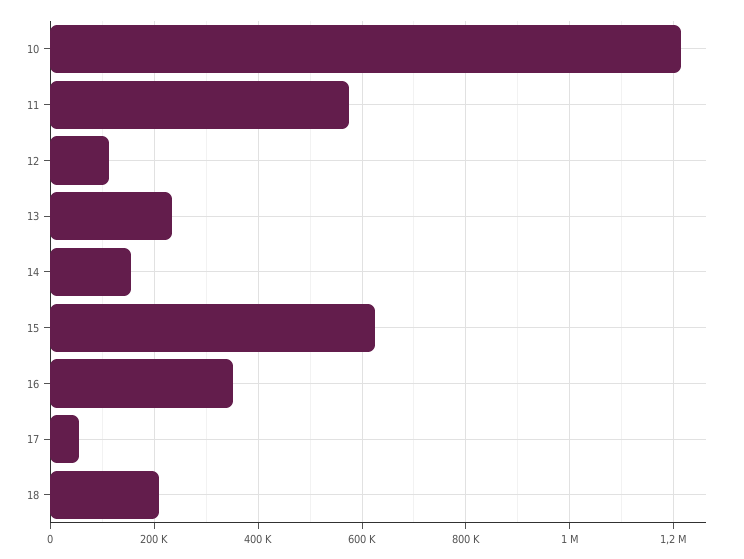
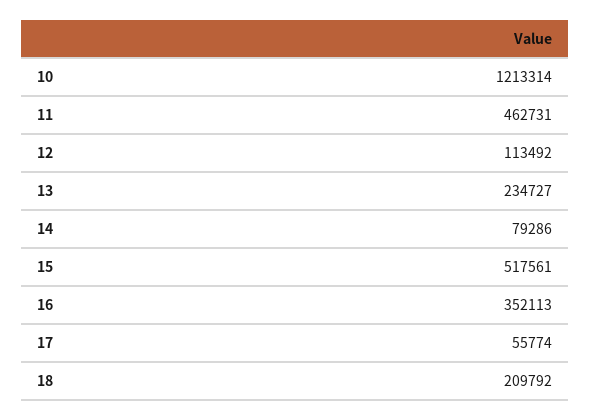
11: 580000 -> 462731
14: 160000 -> 79286
15: 620000 -> 517561

